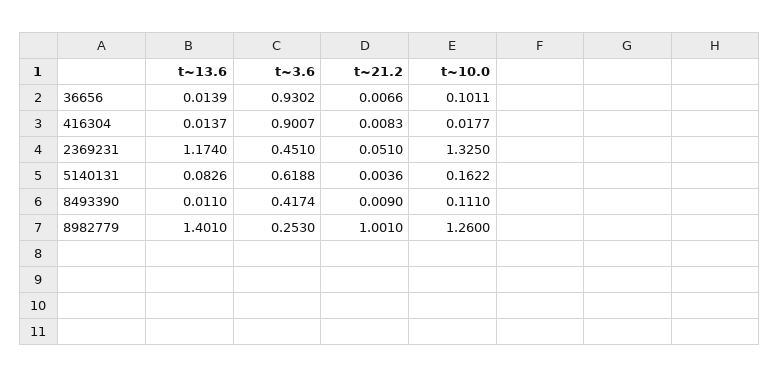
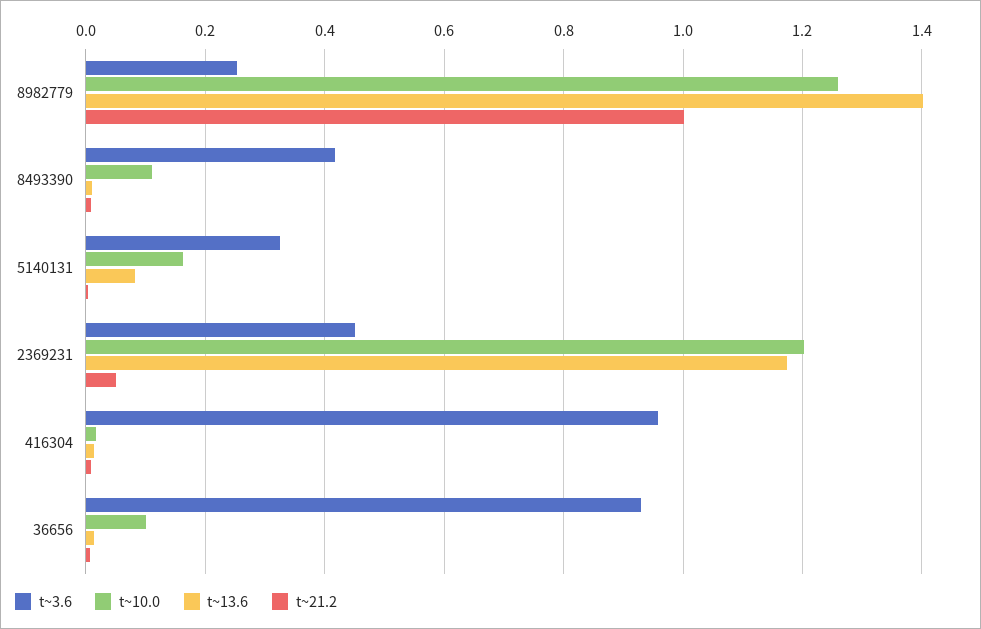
t~3.6, 416304: 0.9007 -> 0.96
t~10.0, 2369231: 1.325 -> 1.2
t~3.6, 5140131: 0.6188 -> 0.32

